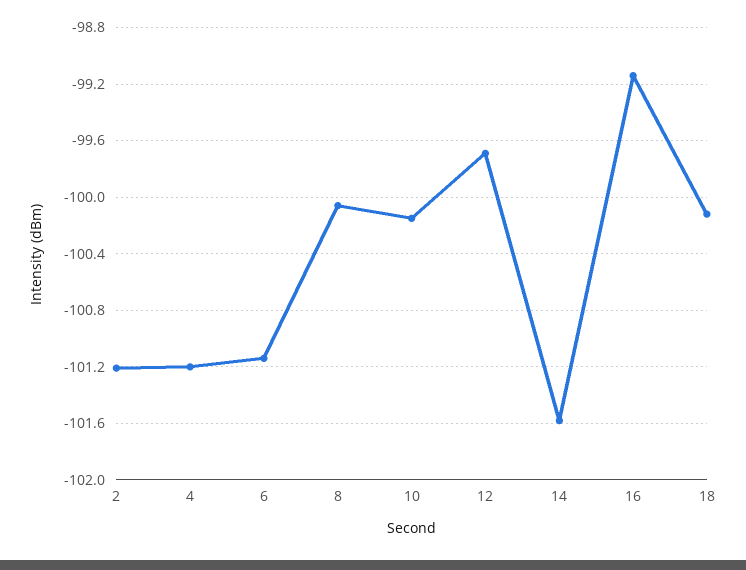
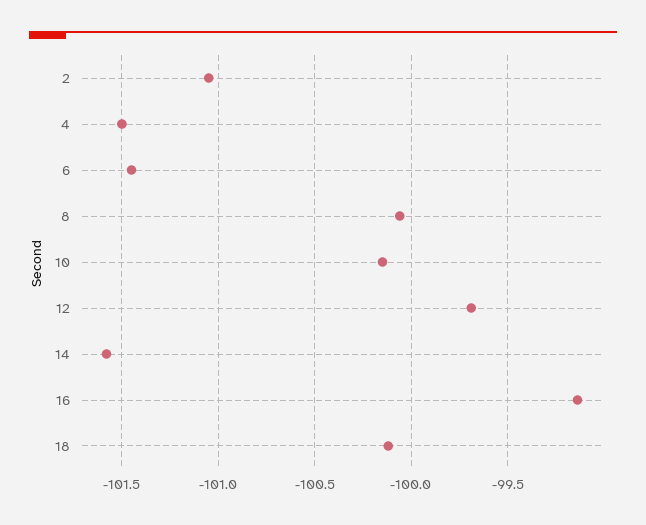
2: -101.2 -> -101.05
4: -101.2 -> -101.5
6: -101.15 -> -101.45

